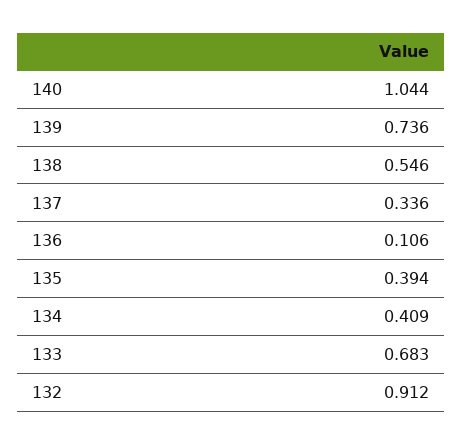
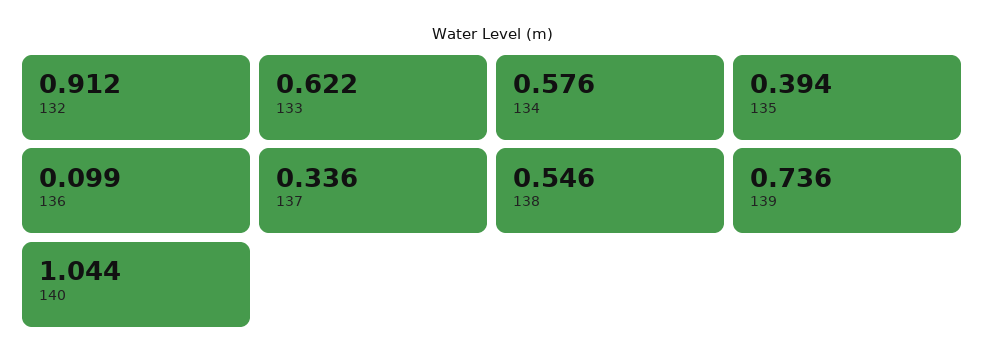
136: 0.106 -> 0.099
134: 0.409 -> 0.576
133: 0.683 -> 0.622

